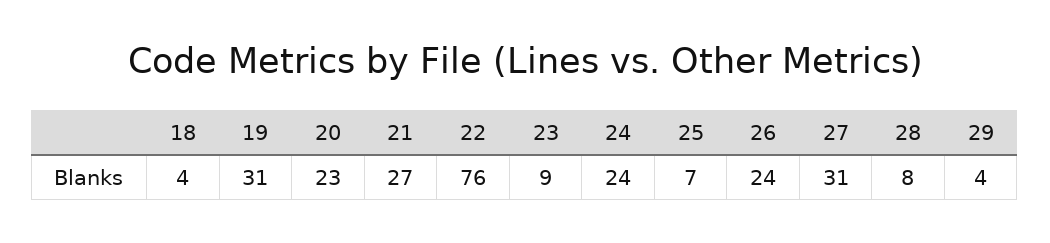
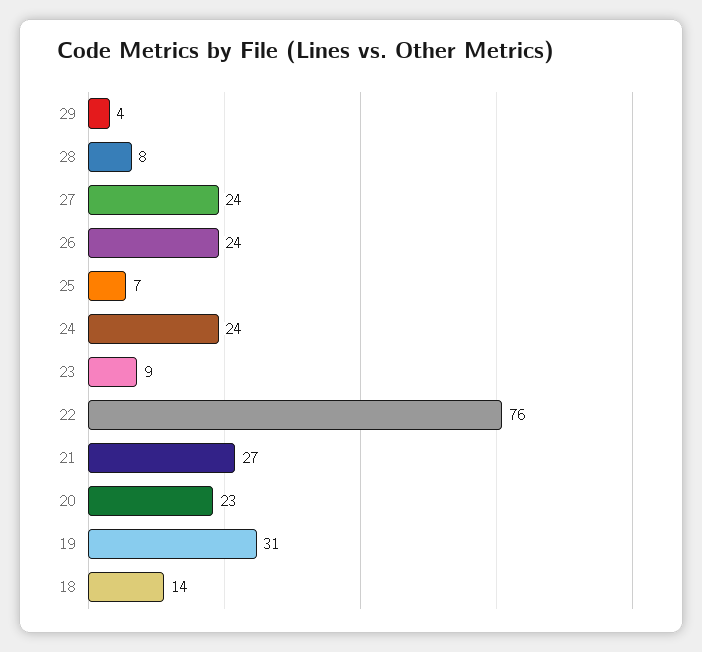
18: 4 -> 14
27: 31 -> 24

